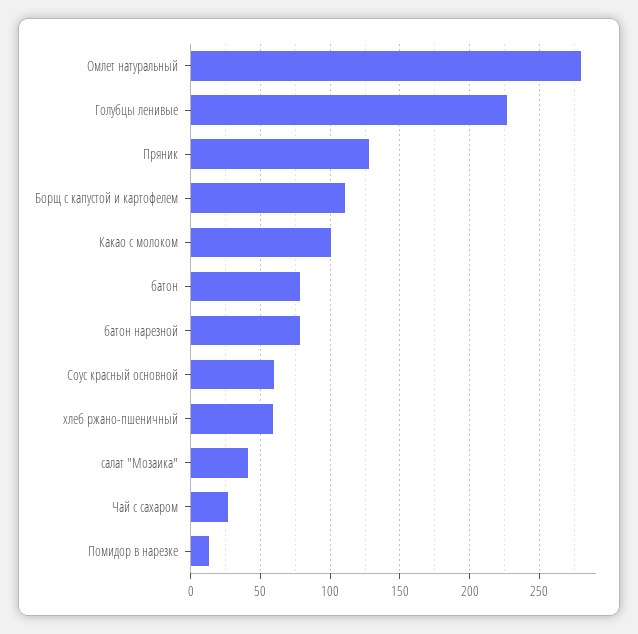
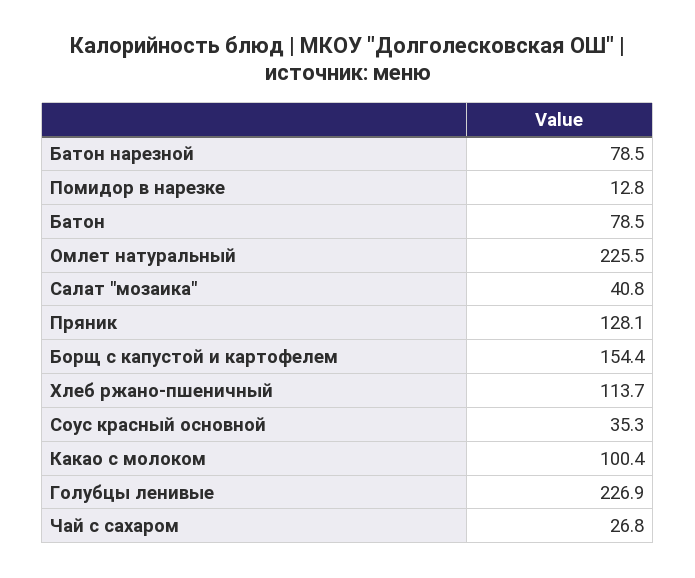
Омлет натуральный: 280 -> 225.5
Борщ с капустой и картофелем: 110 -> 154.4
Соус красный основной: 60 -> 35.3
хлеб ржано-пшеничный: 60 -> 113.7

